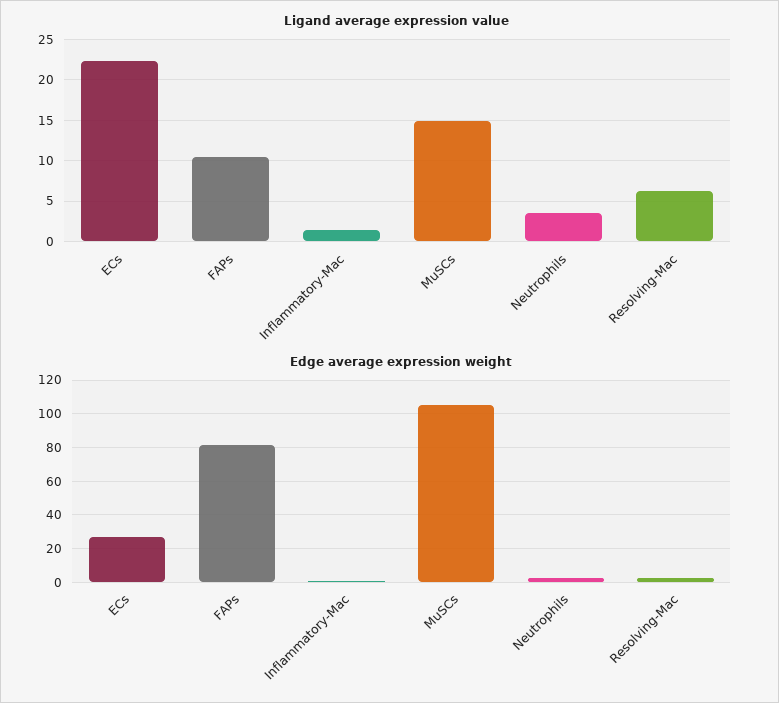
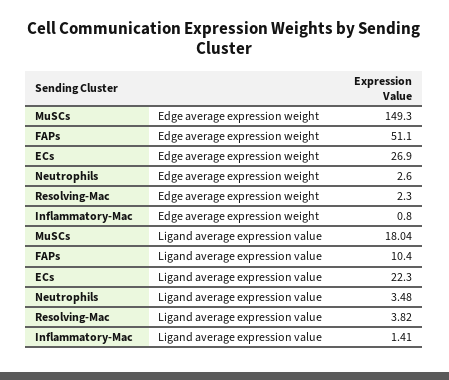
Ligand average expression value, MuSCs: 15 -> 18.04
Ligand average expression value, Resolving-Mac: 6 -> 3.82
Edge average expression weight, FAPs: 80 -> 51.1
Edge average expression weight, MuSCs: 105 -> 149.3

